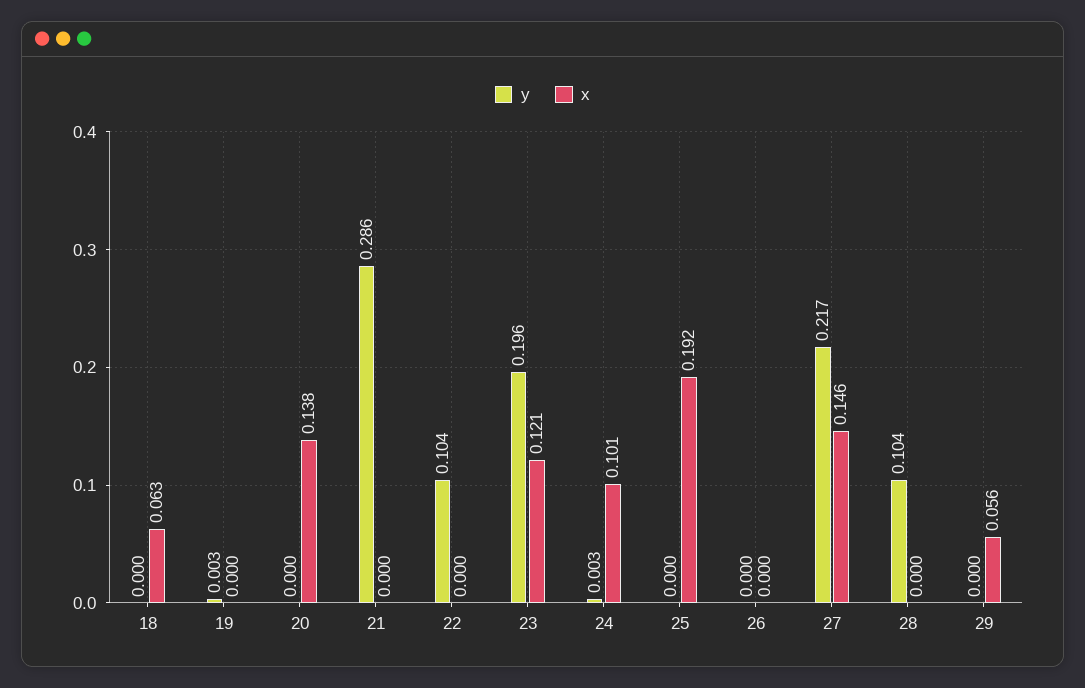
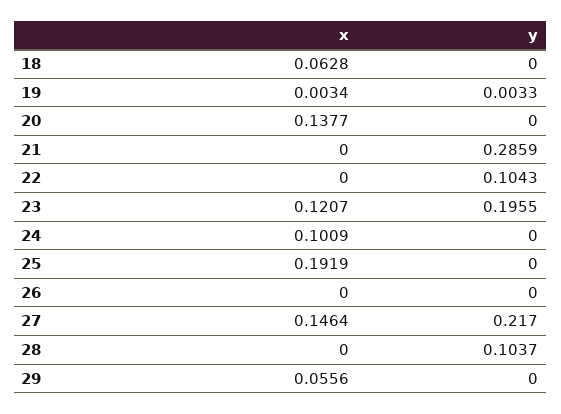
x, 19: 0 -> 0.0034
y, 24: 0.003 -> 0

